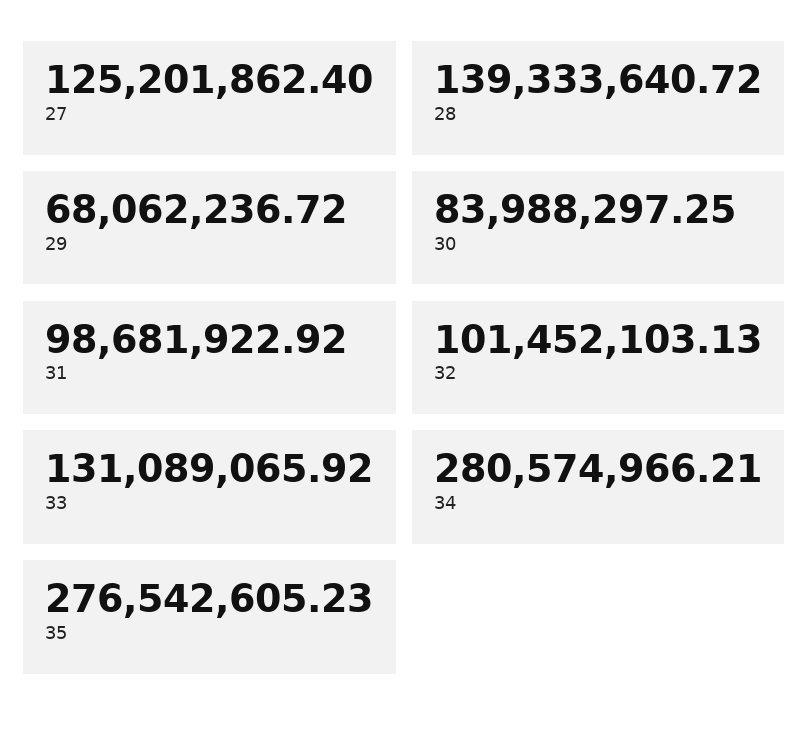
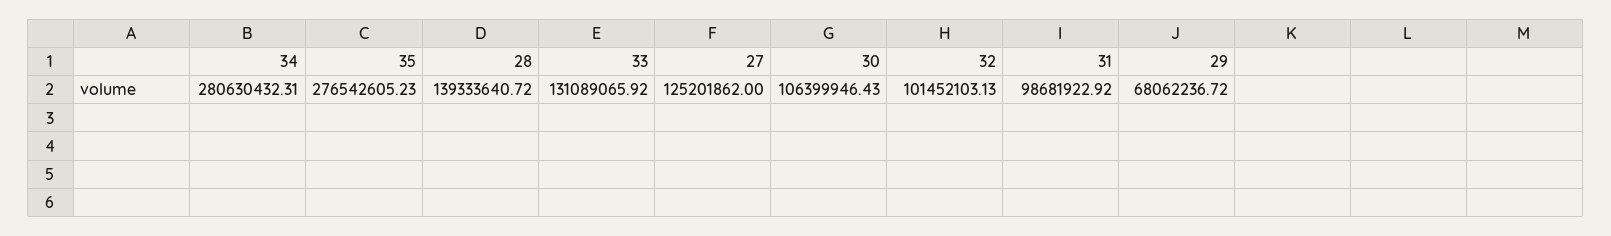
27: 125201862.4 -> 125201862
30: 83988297.25 -> 106399946.43
34: 280574966.21 -> 280630432.31

